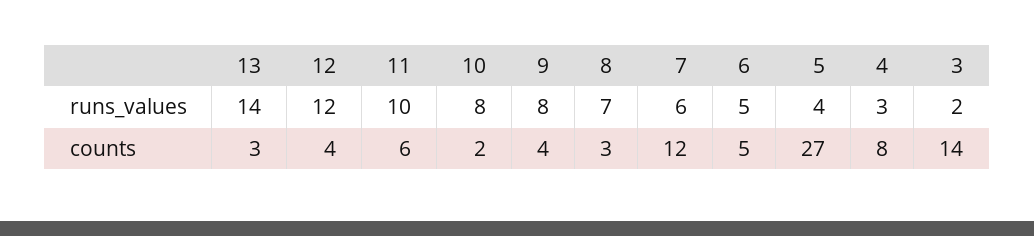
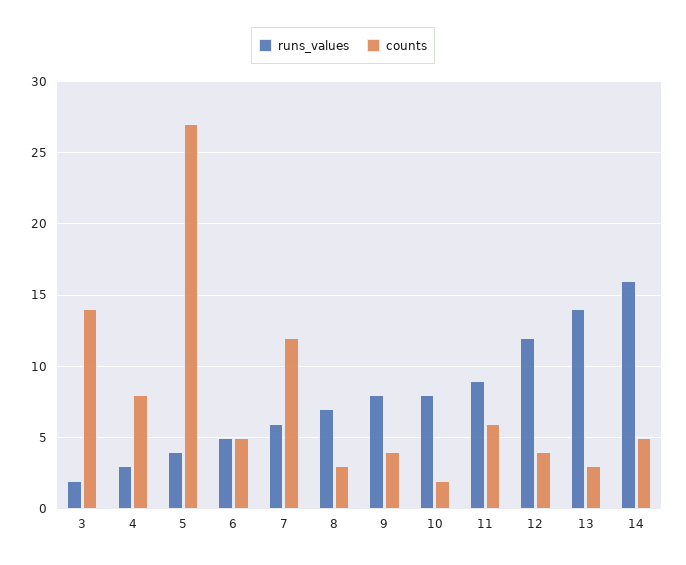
runs_values, 11: 10 -> 9
runs_values, 14: none -> 16
counts, 14: none -> 5

